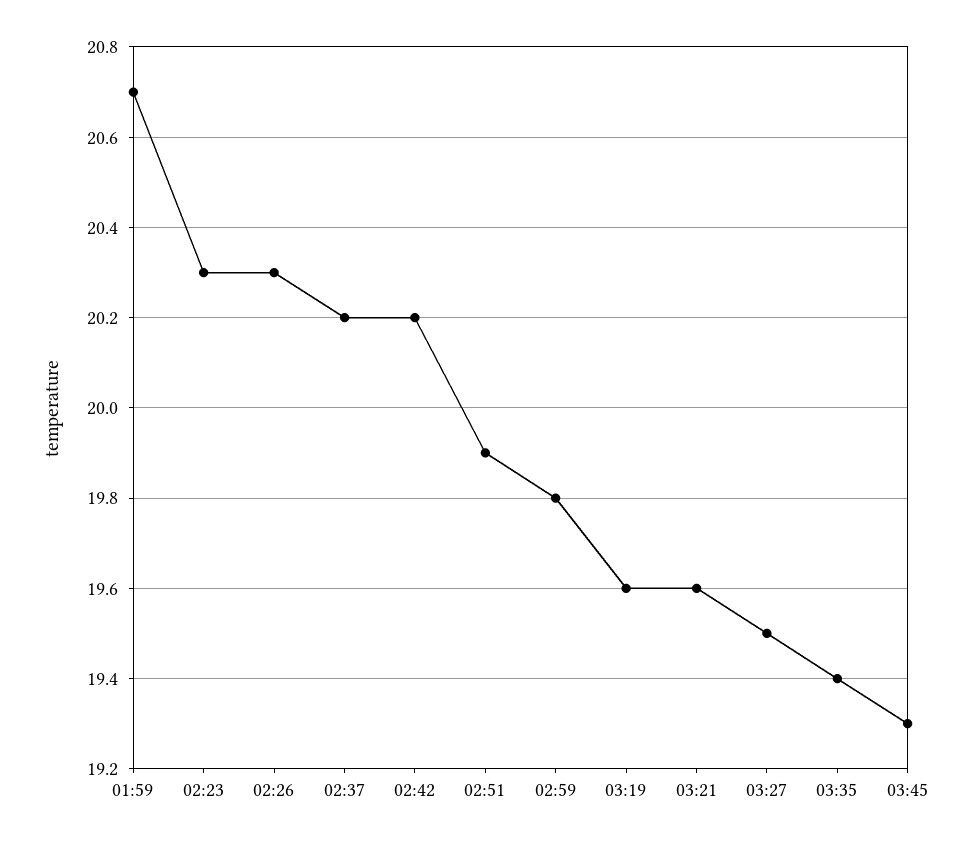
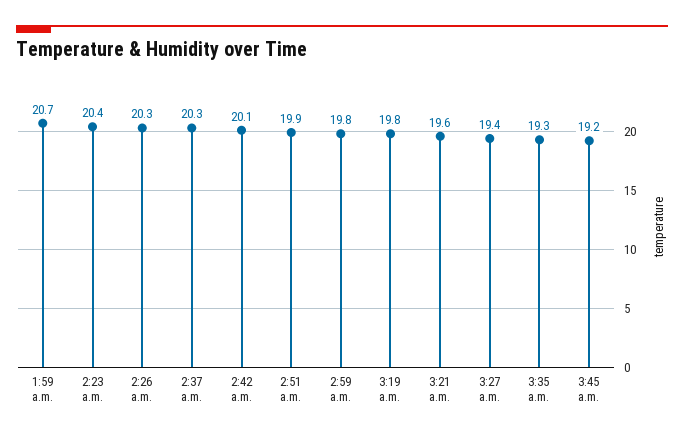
02:23: 20.3 -> 20.4
02:37: 20.2 -> 20.3
02:42: 20.2 -> 20.1
03:19: 19.6 -> 19.8
03:27: 19.5 -> 19.4
03:35: 19.4 -> 19.3
03:45: 19.3 -> 19.2

